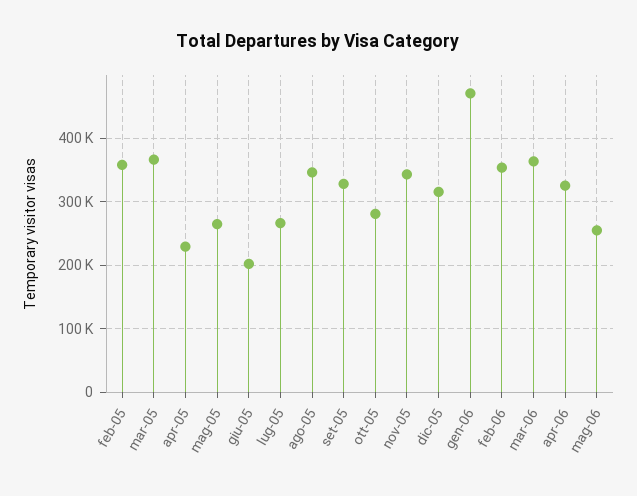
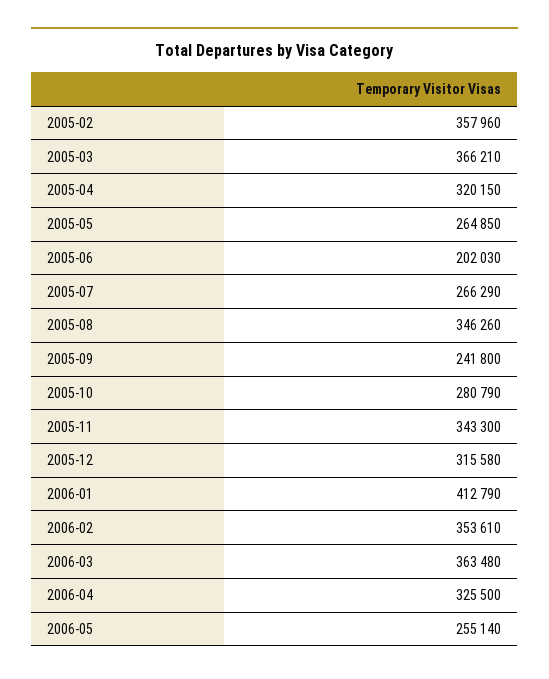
apr-05: 230000 -> 320150
set-05: 330000 -> 241800
gen-06: 470000 -> 412790

